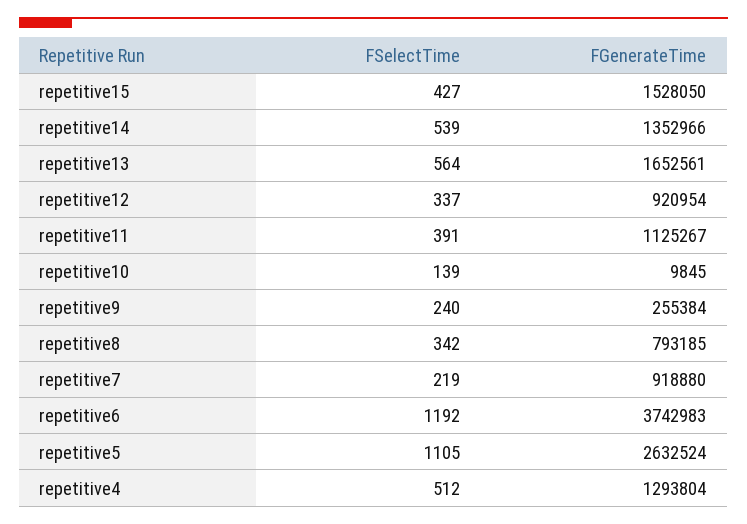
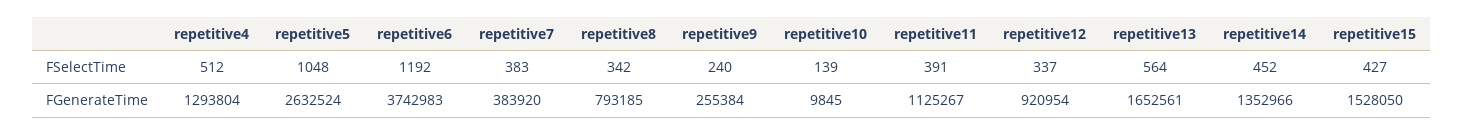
FSelectTime, repetitive14: 539 -> 452
FSelectTime, repetitive7: 219 -> 383
FGenerateTime, repetitive7: 918880 -> 383920
FSelectTime, repetitive5: 1105 -> 1048

